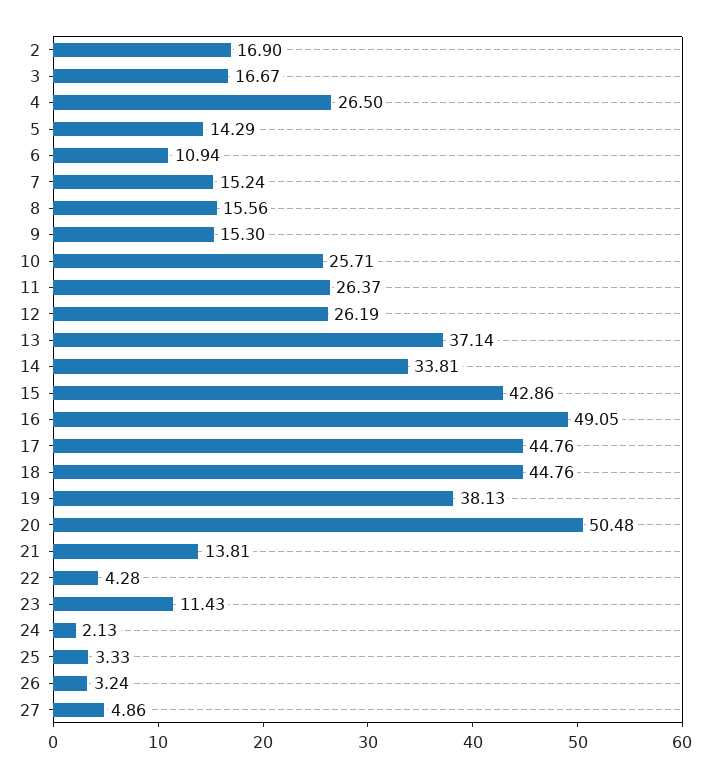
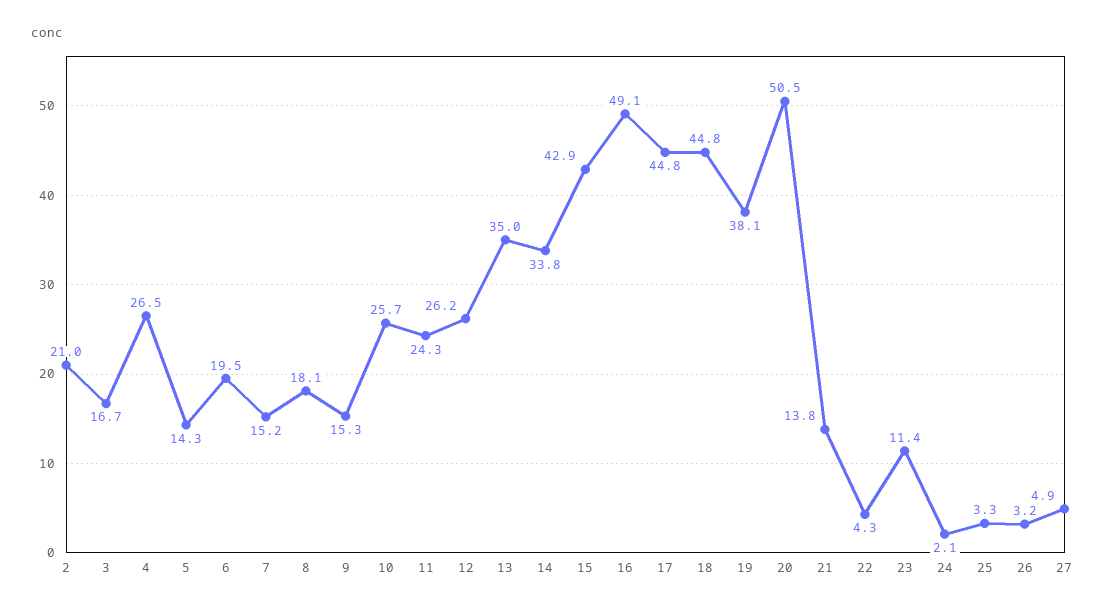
2: 16.9 -> 21
6: 10.94 -> 19.5
8: 15.56 -> 18.1
11: 26.37 -> 24.3
13: 37.14 -> 35

